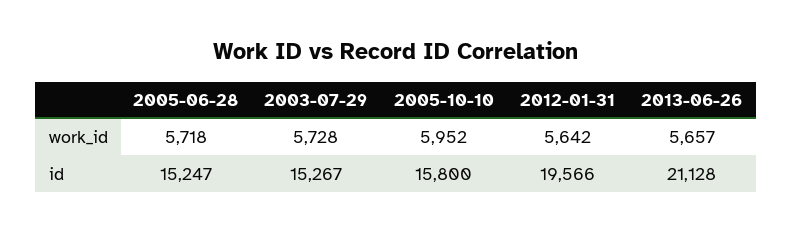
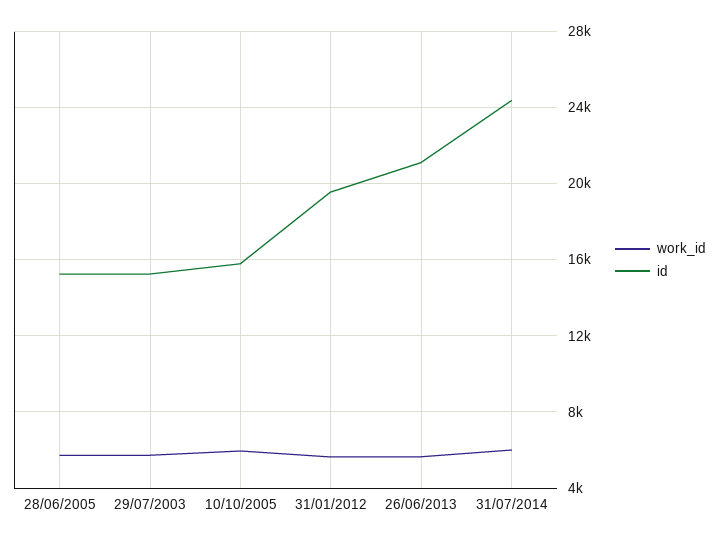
work_id, 31/07/2014: none -> 6000
id, 31/07/2014: none -> 24500

